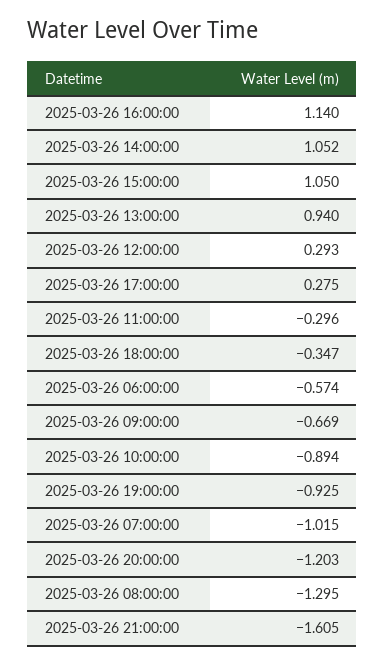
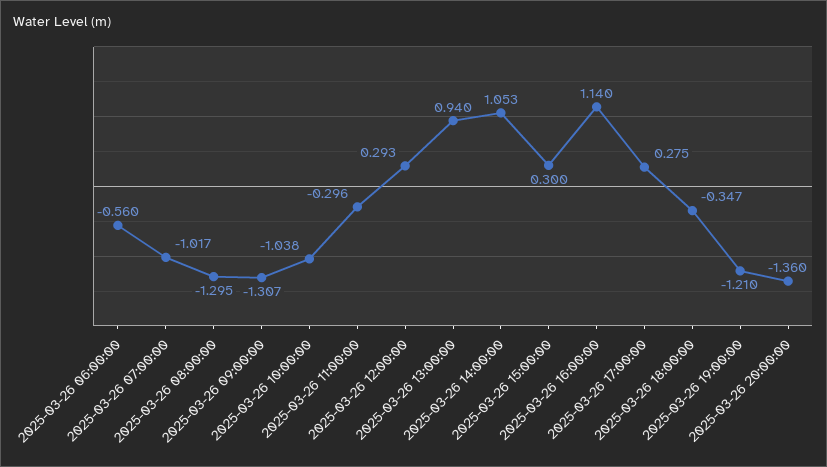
2025-03-26 14:00:00: 1.052 -> 1.053
2025-03-26 15:00:00: 1.05 -> 0.3
2025-03-26 06:00:00: -0.574 -> -0.56
2025-03-26 09:00:00: -0.669 -> -1.307
2025-03-26 10:00:00: -0.894 -> -1.038
2025-03-26 19:00:00: -0.925 -> -1.21
2025-03-26 07:00:00: -1.015 -> -1.017
2025-03-26 20:00:00: -1.203 -> -1.36
2025-03-26 21:00:00: -1.605 -> none

